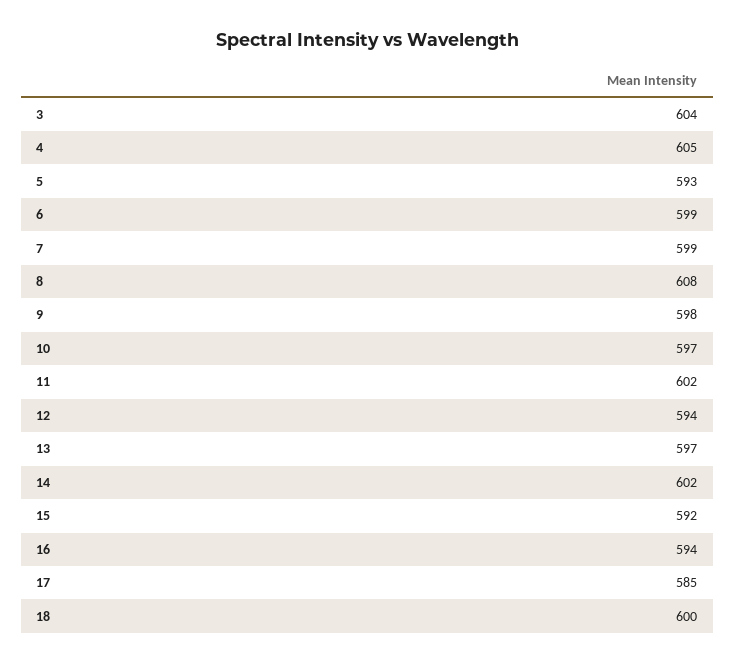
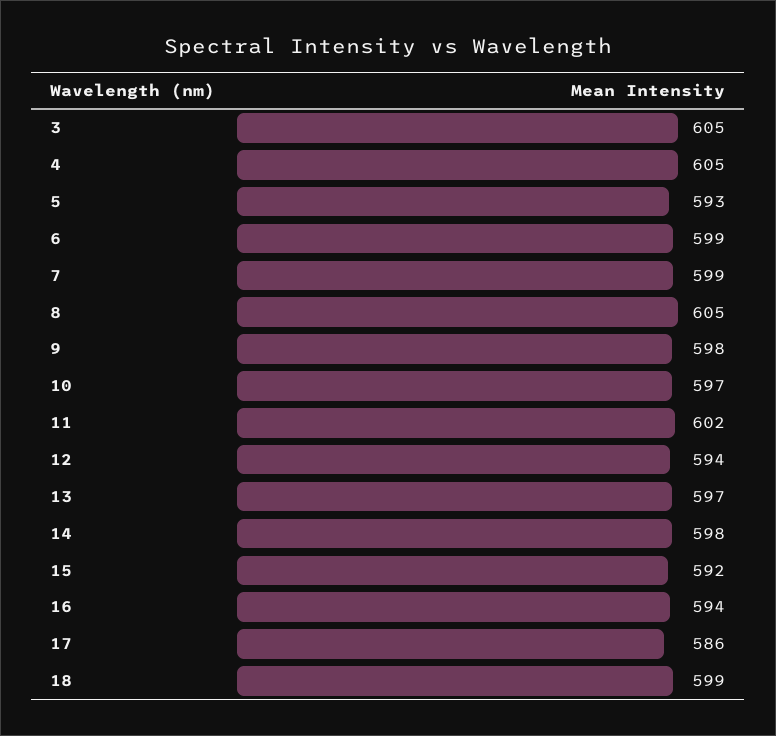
3: 604 -> 605
8: 608 -> 605
14: 602 -> 598
17: 585 -> 586
18: 600 -> 599

